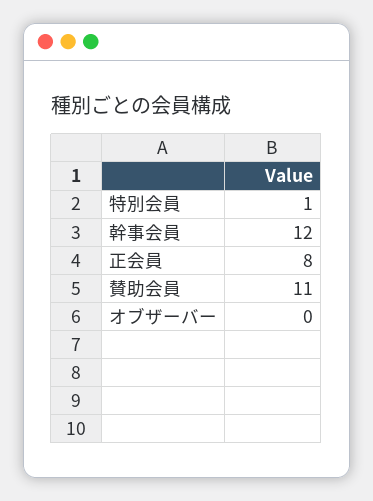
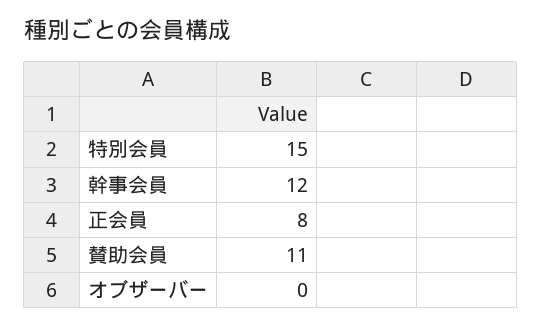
特別会員: 1 -> 15

